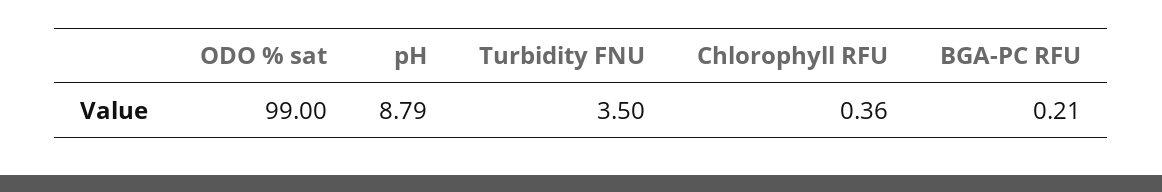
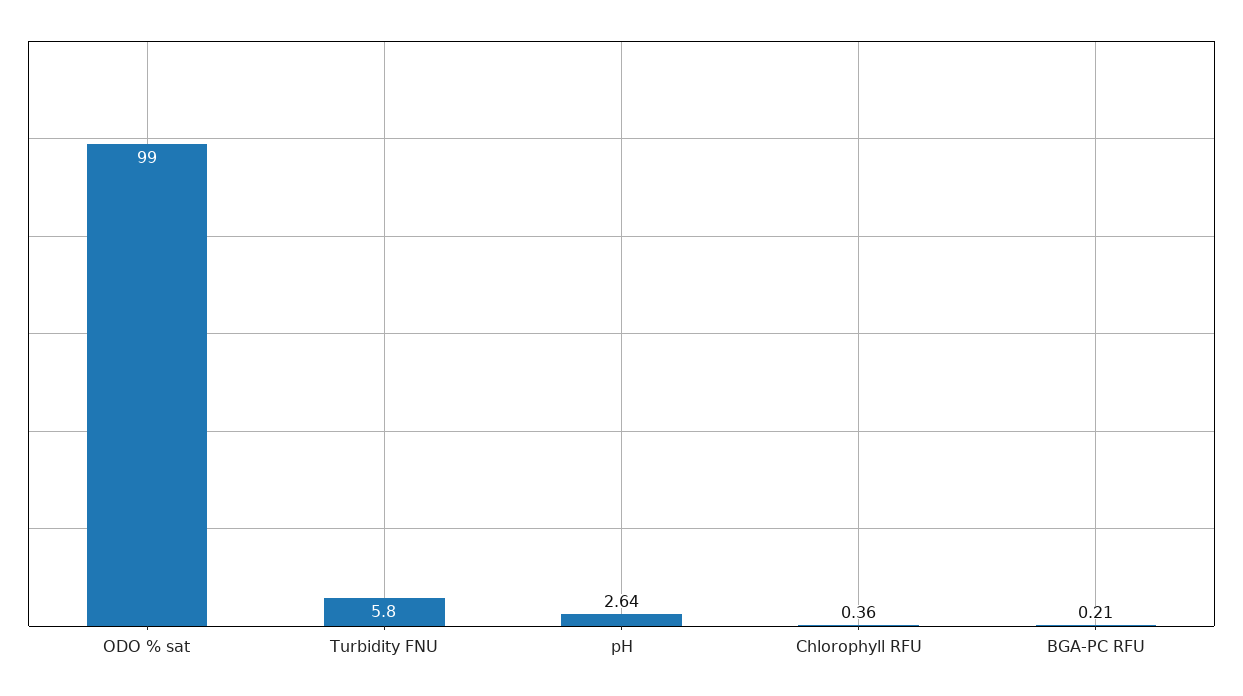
pH: 8.79 -> 2.64
Turbidity FNU: 3.5 -> 5.8

